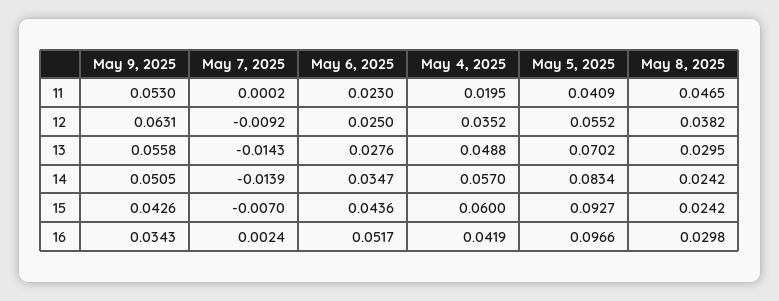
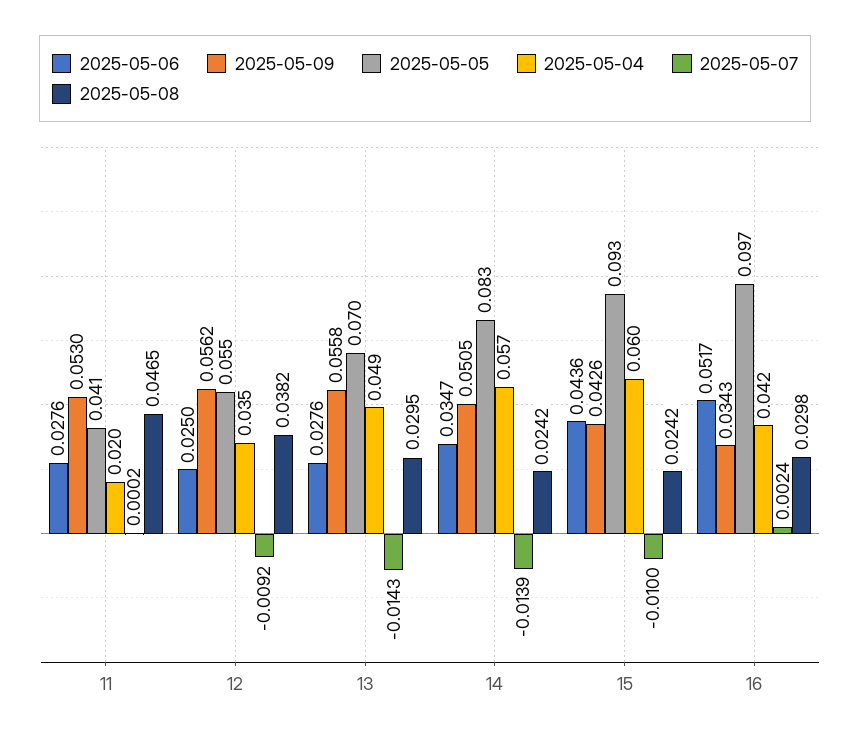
May 6, 2025, 11: 0.023 -> 0.0276
May 9, 2025, 12: 0.0631 -> 0.0562
May 7, 2025, 15: -0.007 -> -0.01

